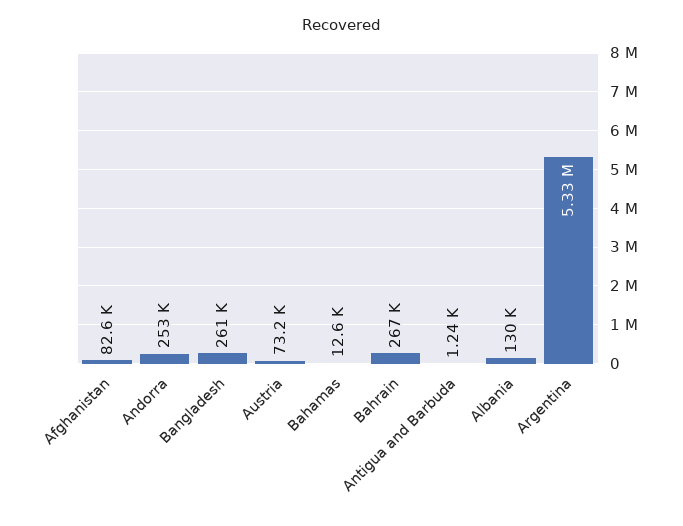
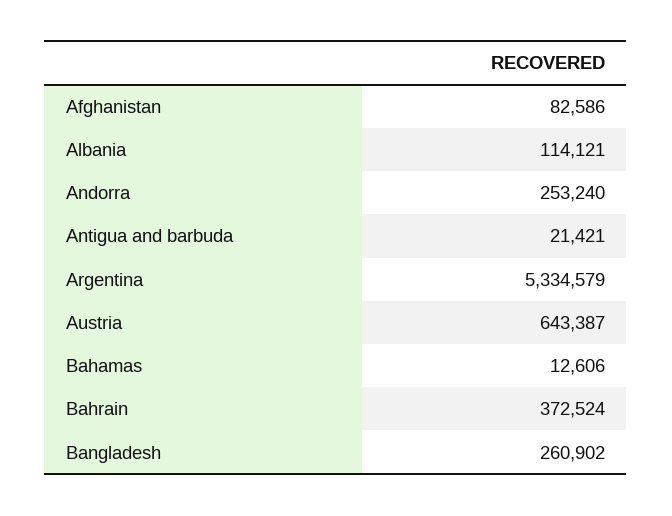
Austria: 73200 -> 643387
Bahrain: 267000 -> 372524
Antigua and Barbuda: 1240 -> 21421
Albania: 130000 -> 114121

